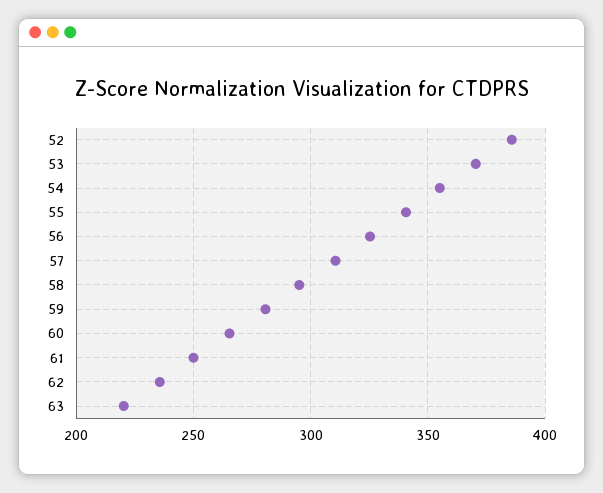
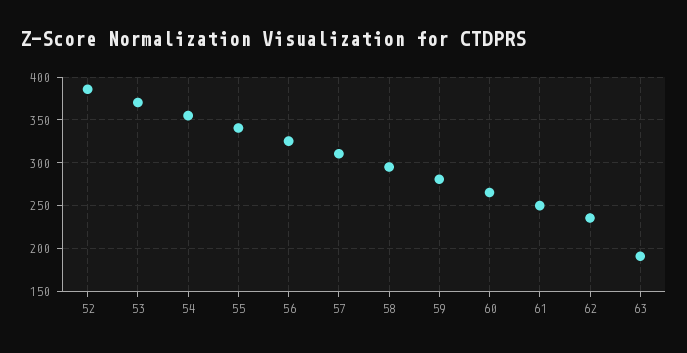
63: 220 -> 190

